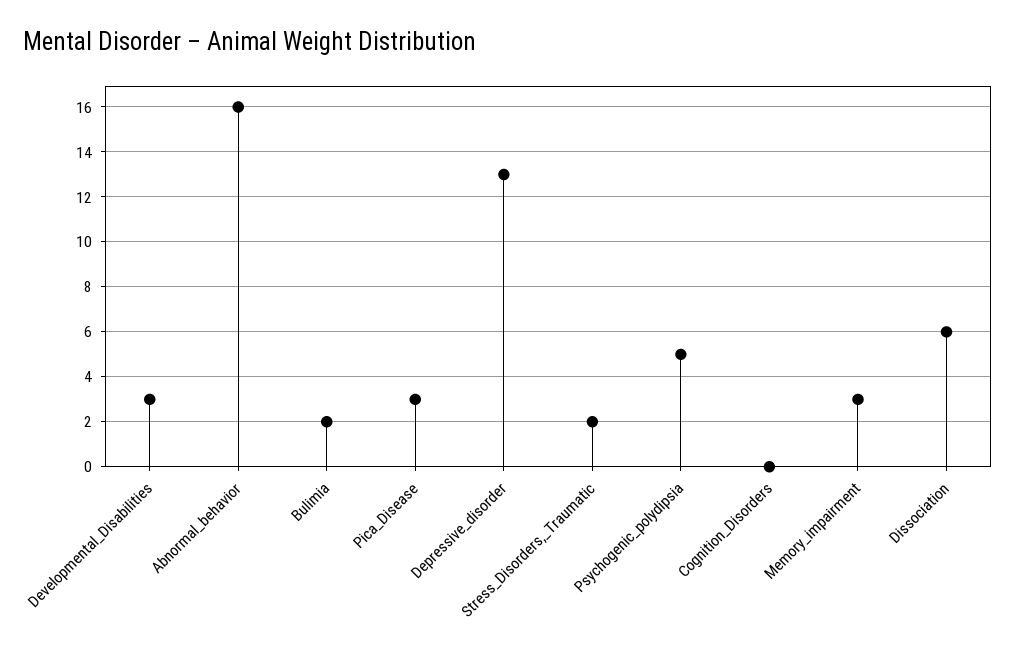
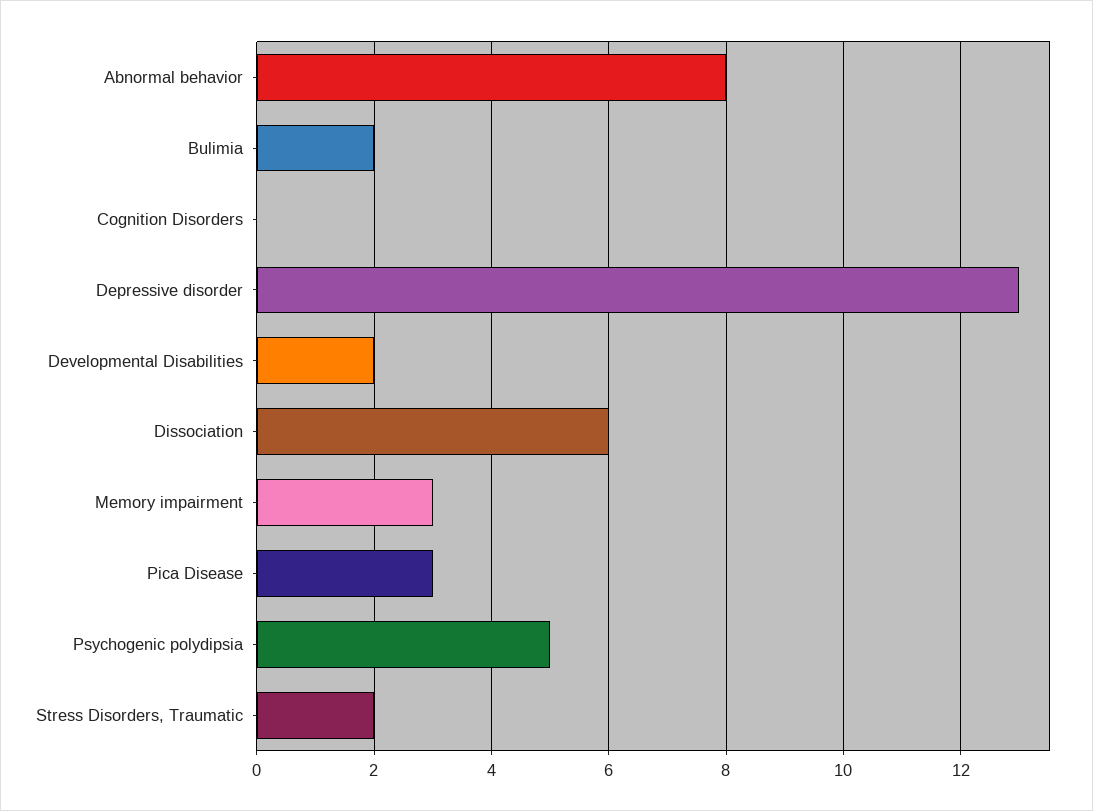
Developmental_Disabilities: 3 -> 2
Abnormal_behavior: 16 -> 8

